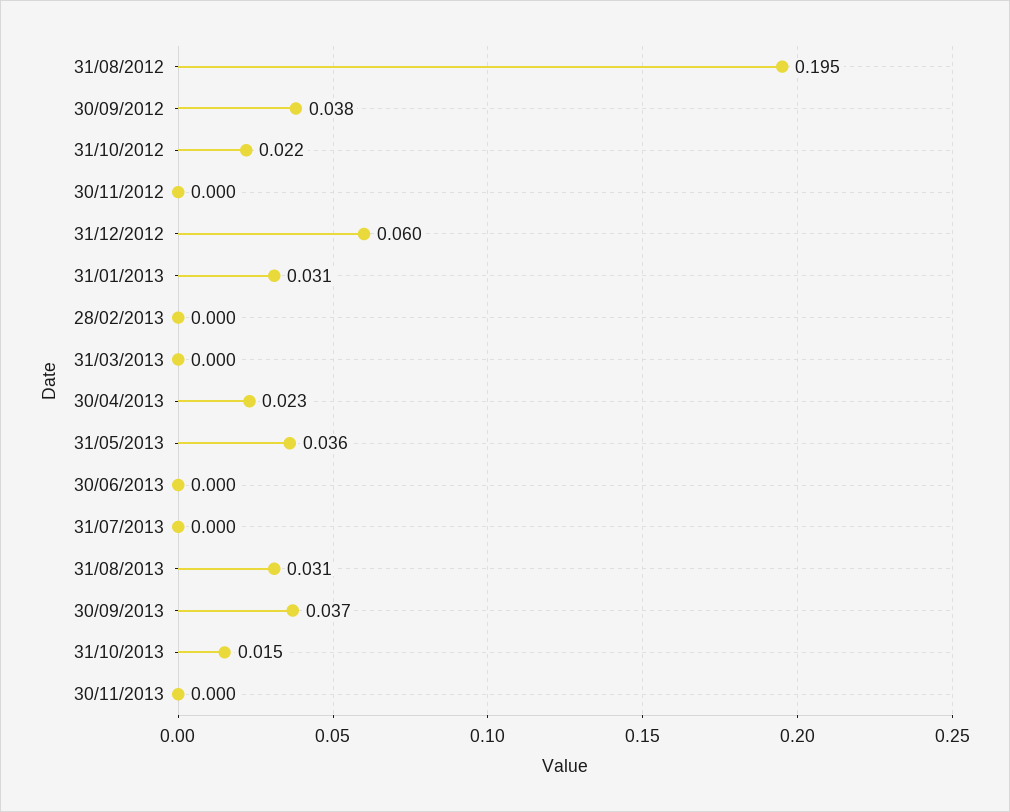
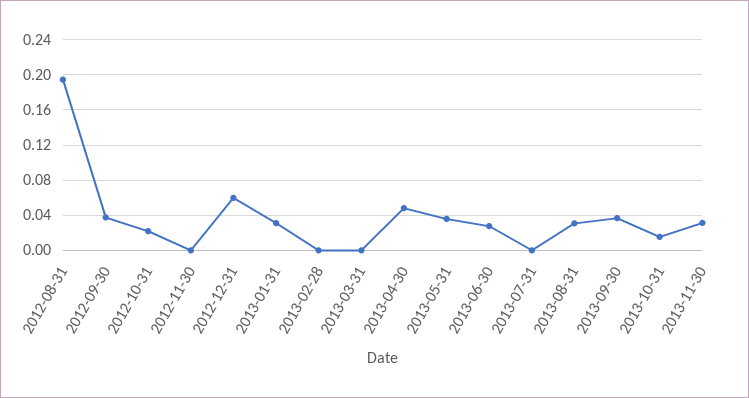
30/04/2013: 0.023 -> 0.05
30/06/2013: 0 -> 0.03
30/11/2013: 0 -> 0.03

